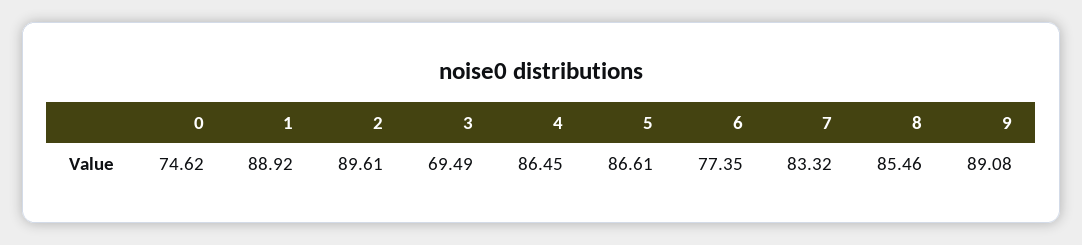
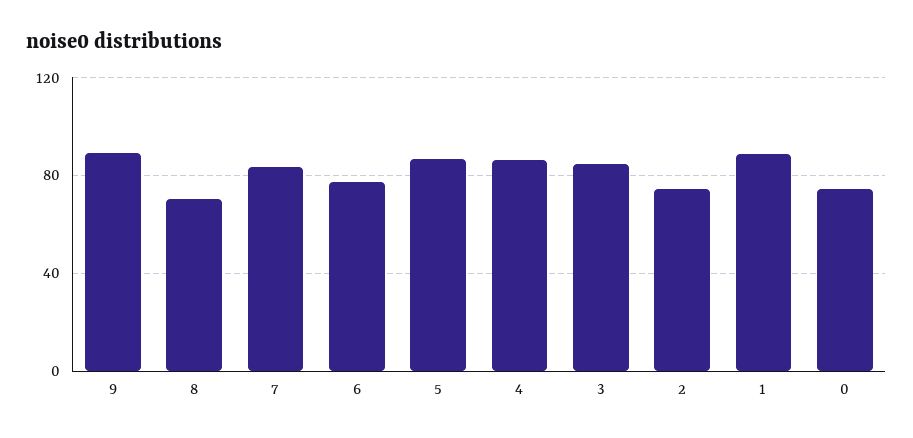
2: 89.61 -> 75
3: 69.49 -> 85
8: 85.46 -> 70

